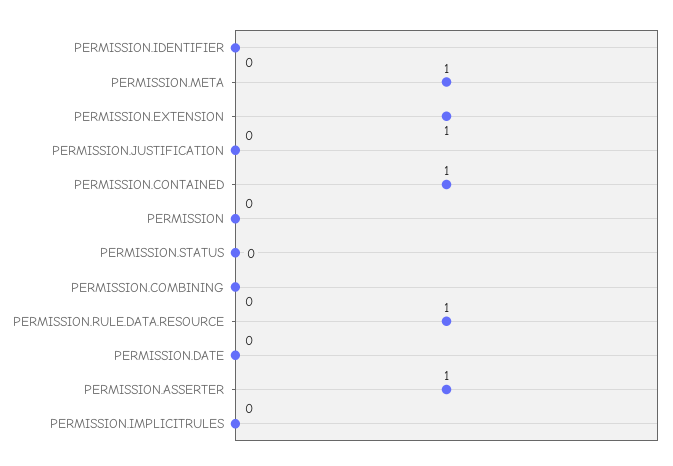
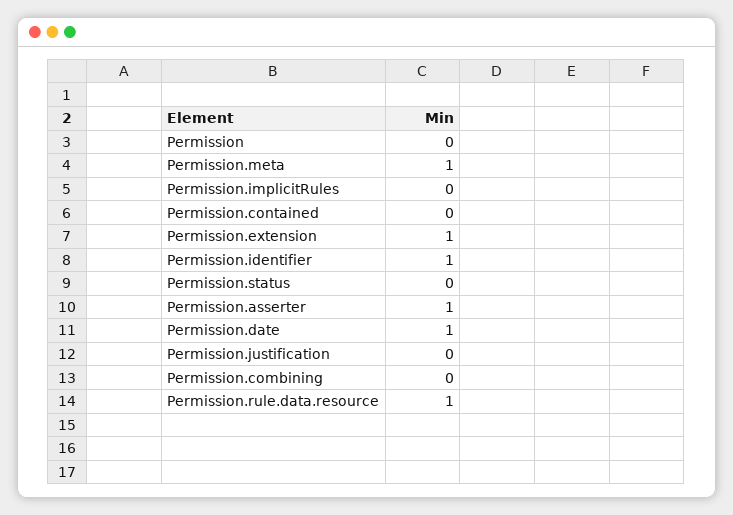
PERMISSION.IDENTIFIER: 0 -> 1
PERMISSION.CONTAINED: 1 -> 0
PERMISSION.DATE: 0 -> 1

